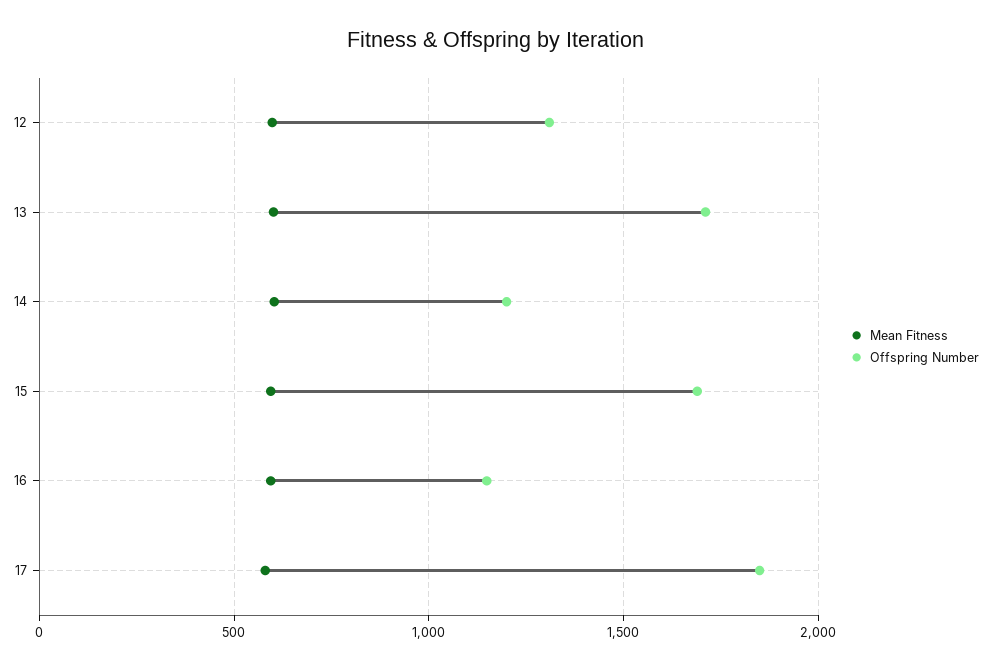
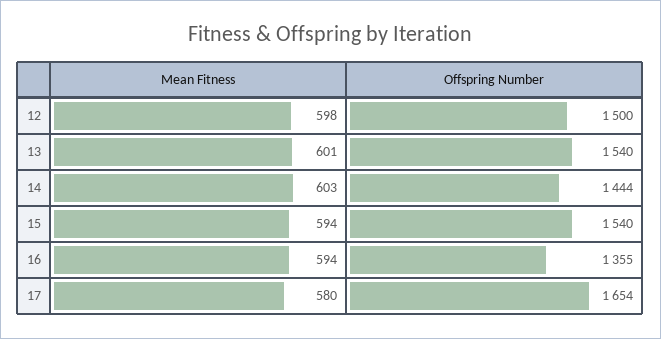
Offspring Number, 12: 1300 -> 1500
Offspring Number, 13: 1700 -> 1540
Offspring Number, 14: 1200 -> 1444
Offspring Number, 15: 1700 -> 1540
Offspring Number, 16: 1150 -> 1355
Offspring Number, 17: 1850 -> 1654

